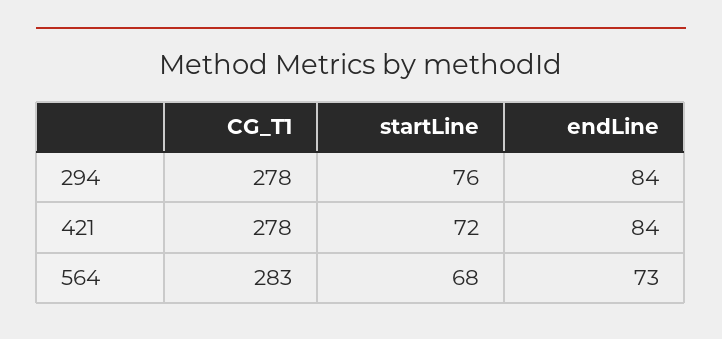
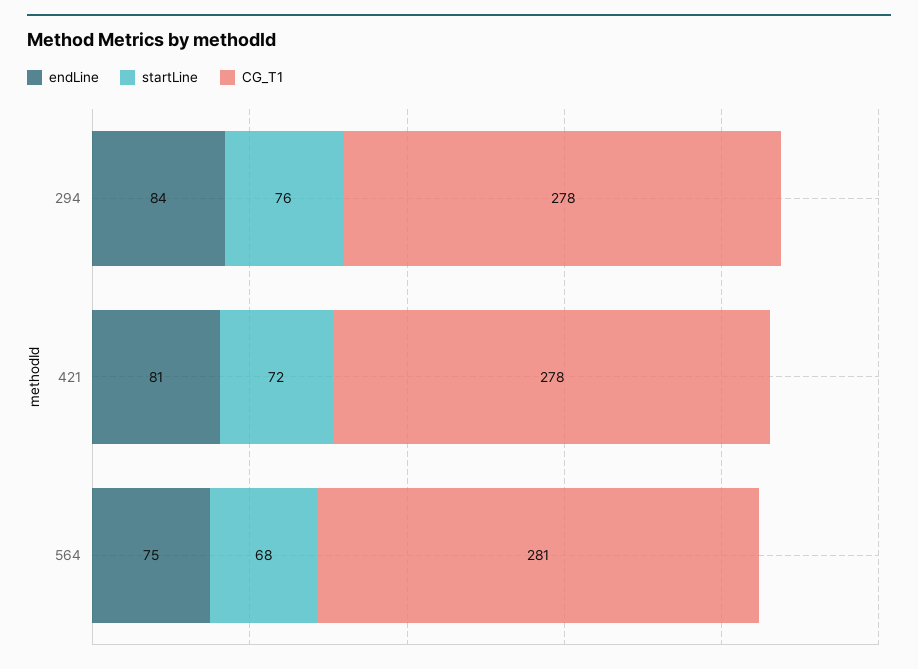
endLine, 421: 84 -> 81
CG_T1, 564: 283 -> 281
endLine, 564: 73 -> 75

